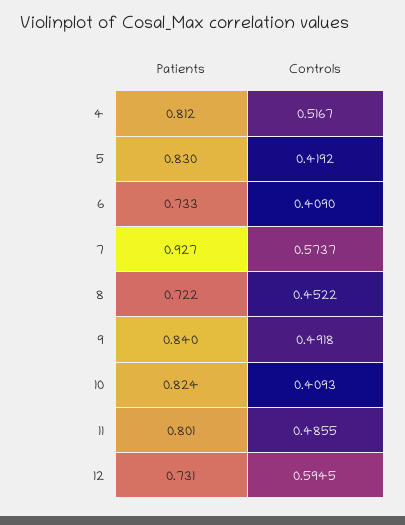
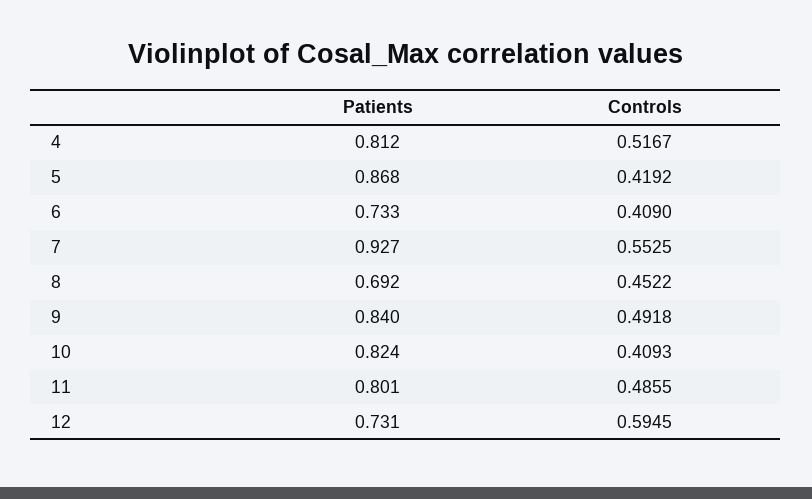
Patients, 5: 0.83 -> 0.868
Controls, 7: 0.5737 -> 0.5525
Patients, 8: 0.722 -> 0.692

